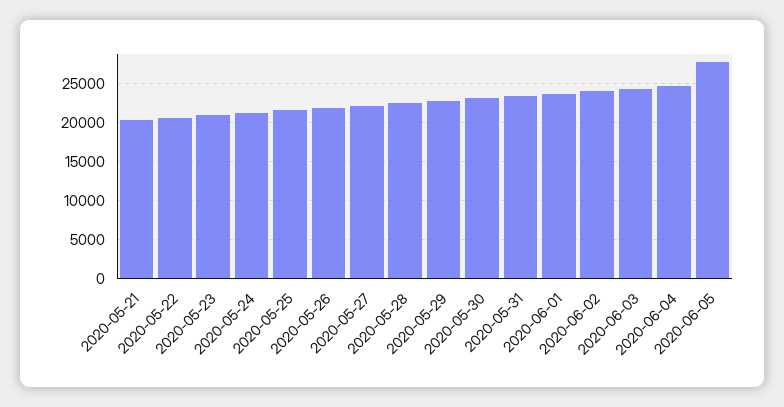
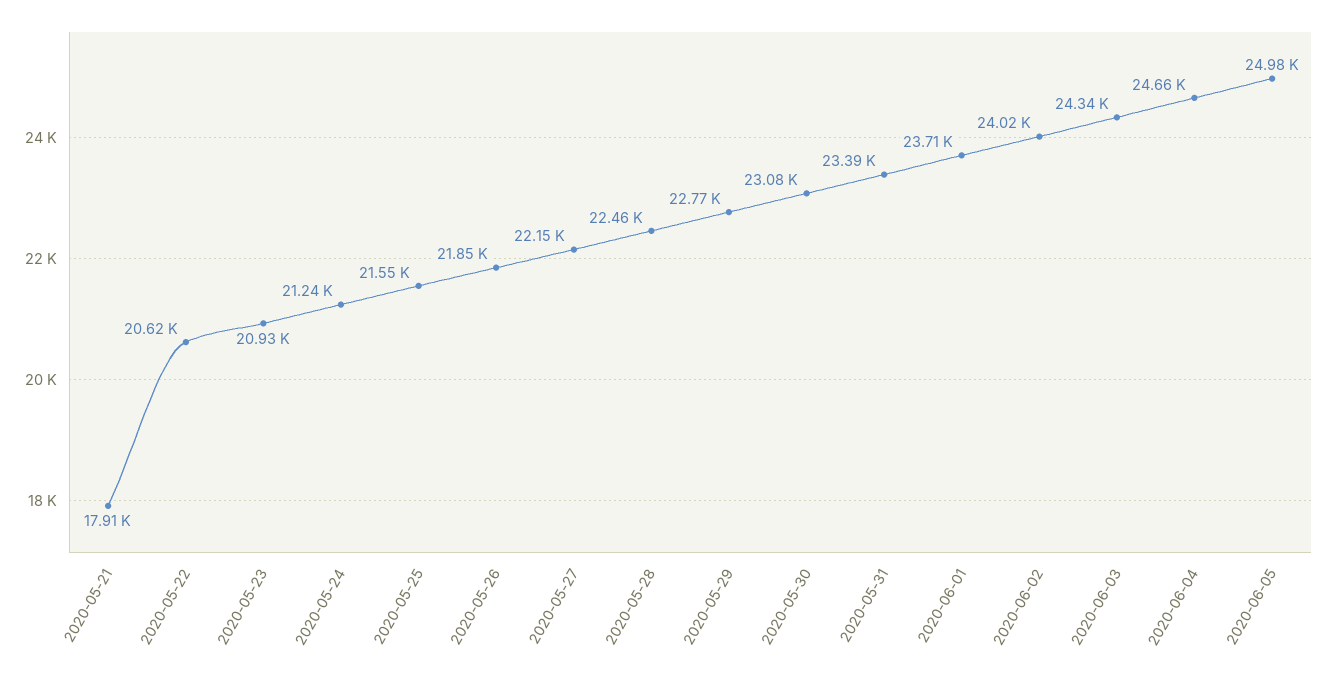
2020-05-21: 20000 -> 17910
2020-06-05: 28000 -> 24980

